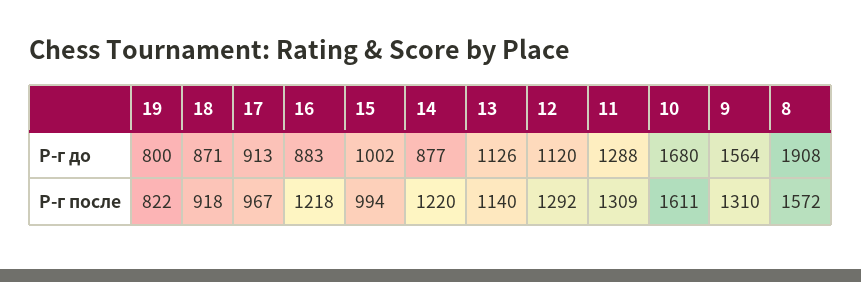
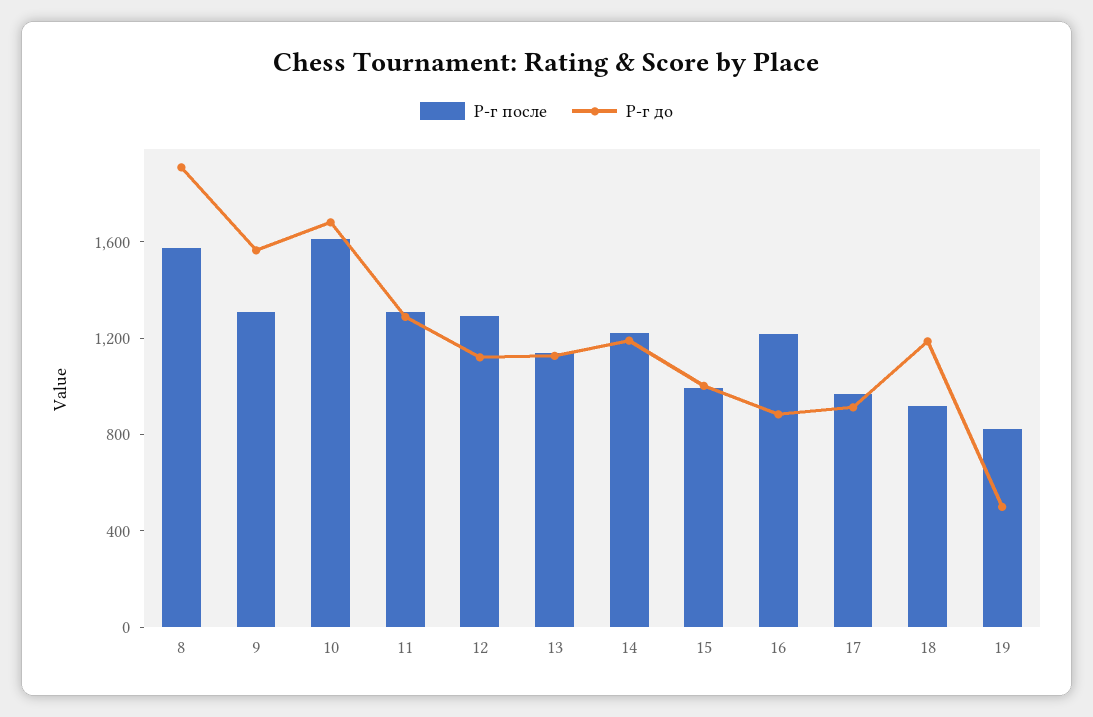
Р-г до, 19: 800 -> 500
Р-г до, 18: 871 -> 1200
Р-г до, 14: 877 -> 1200

